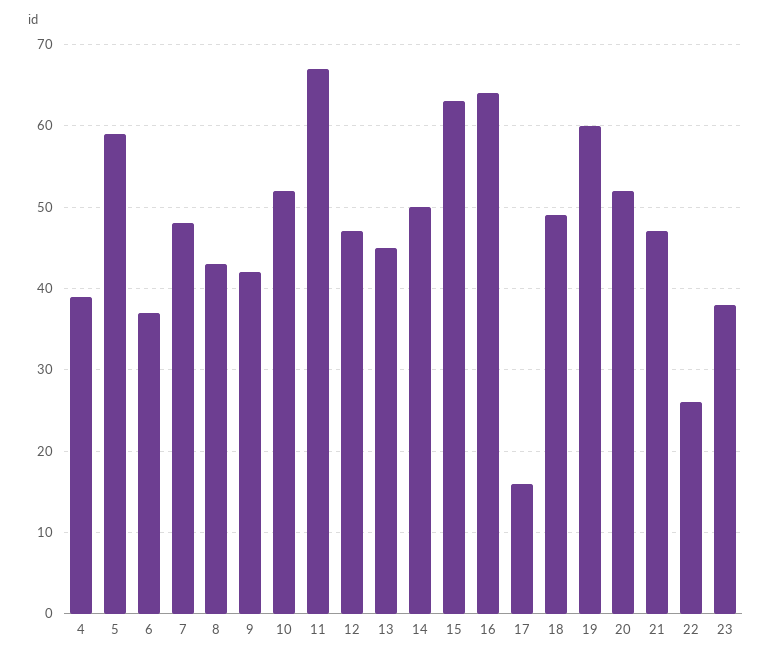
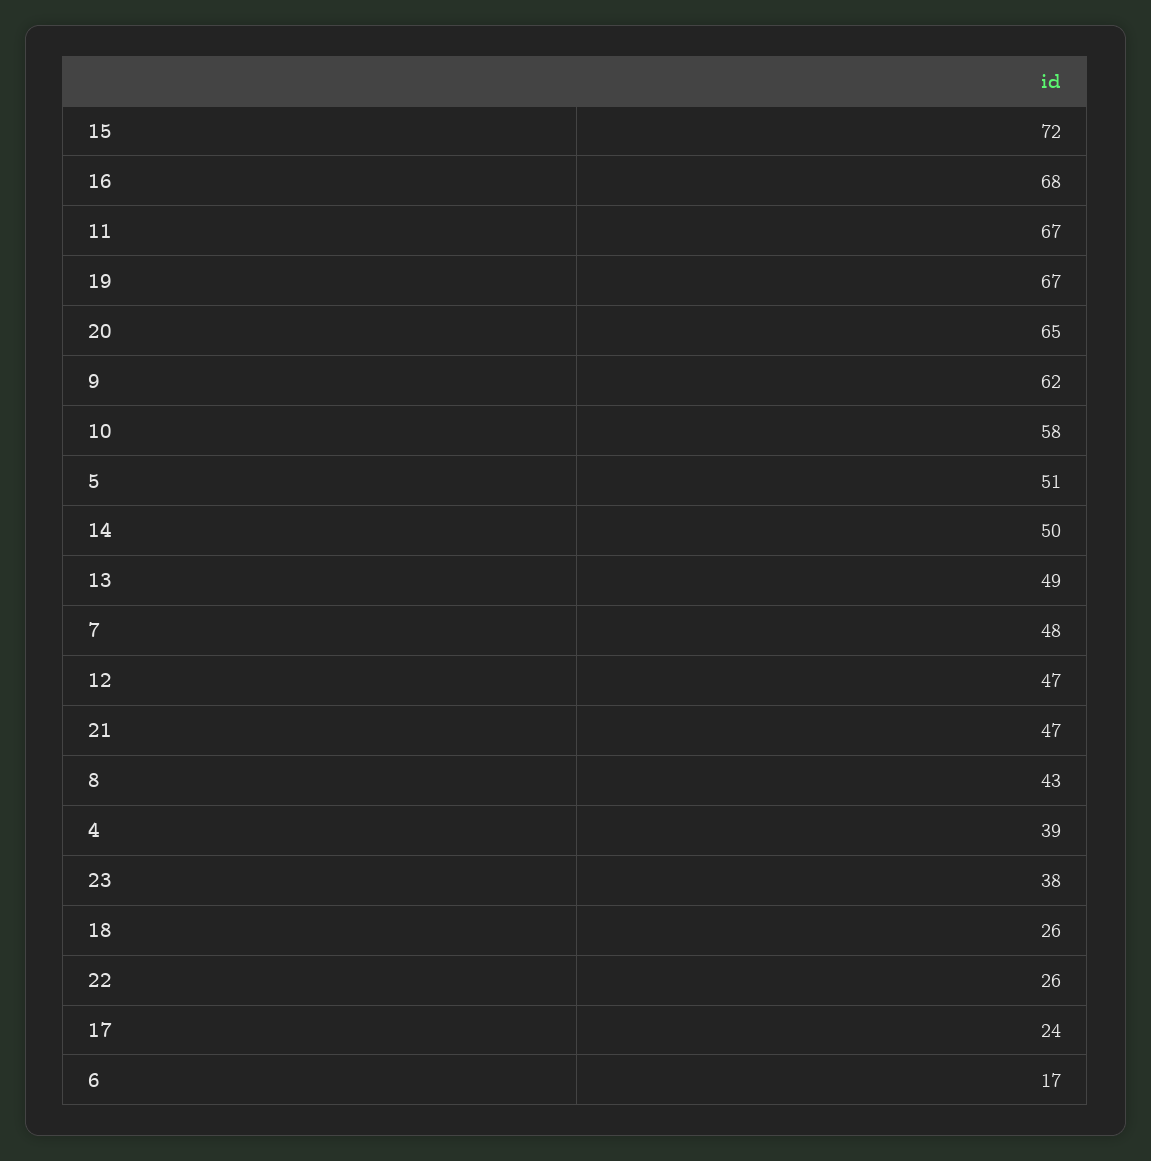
5: 59 -> 51
6: 37 -> 17
9: 42 -> 62
10: 52 -> 58
13: 45 -> 49
15: 63 -> 72
16: 64 -> 68
17: 16 -> 24
18: 49 -> 26
19: 60 -> 67
20: 52 -> 65

